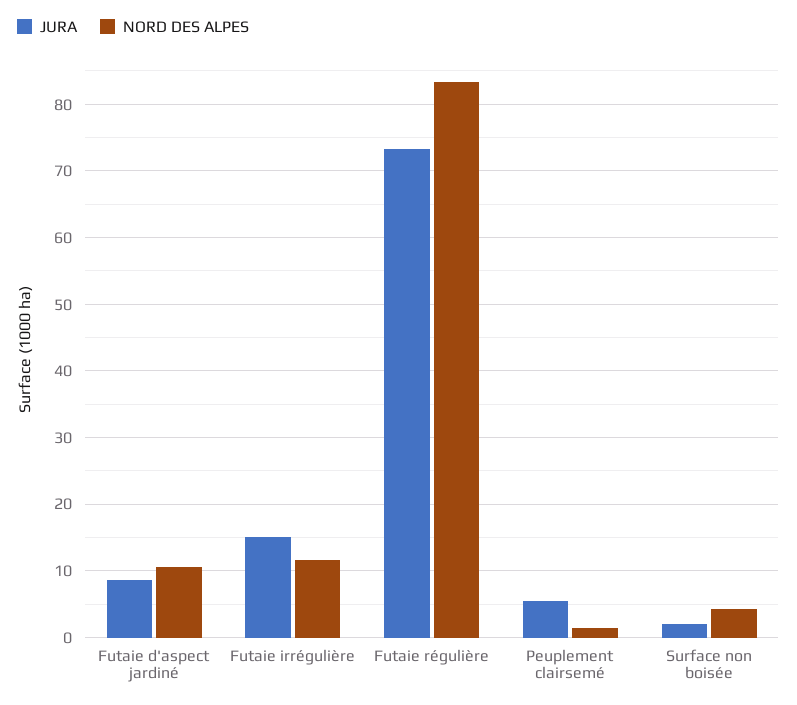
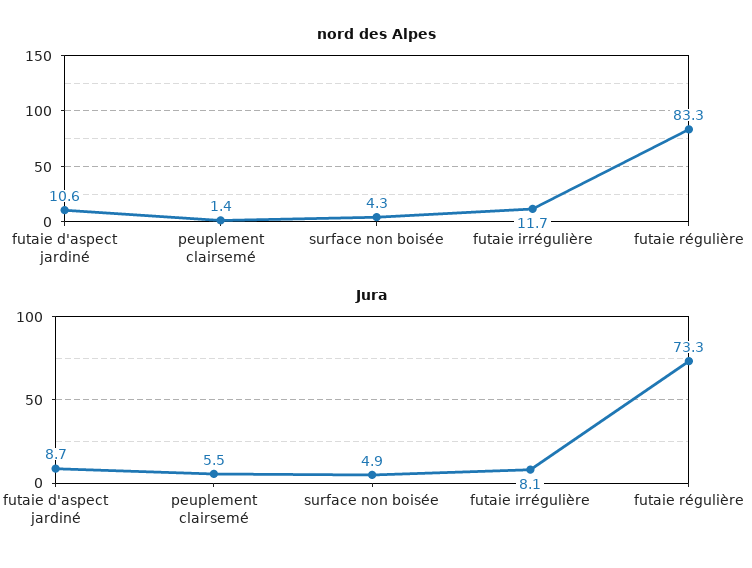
JURA, Futaie irrégulière: 15 -> 8.1
JURA, Surface non boisée: 2 -> 4.9

